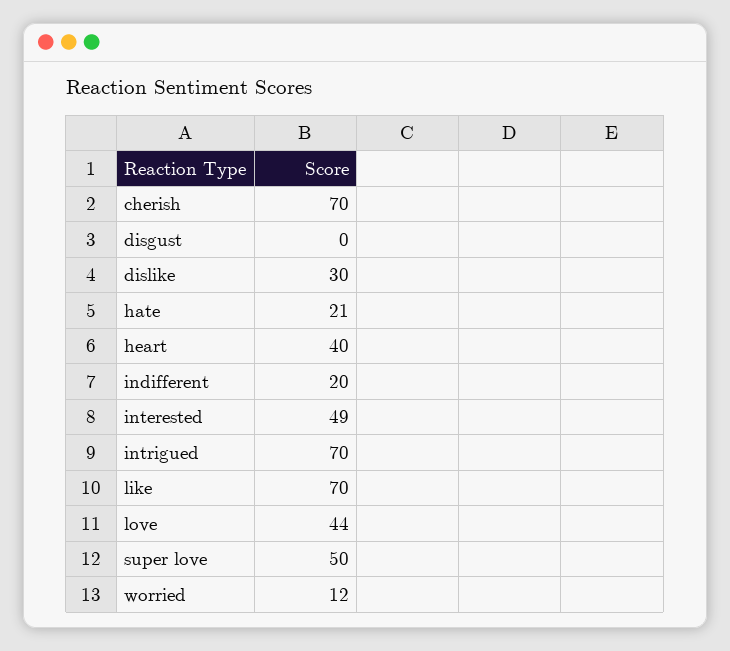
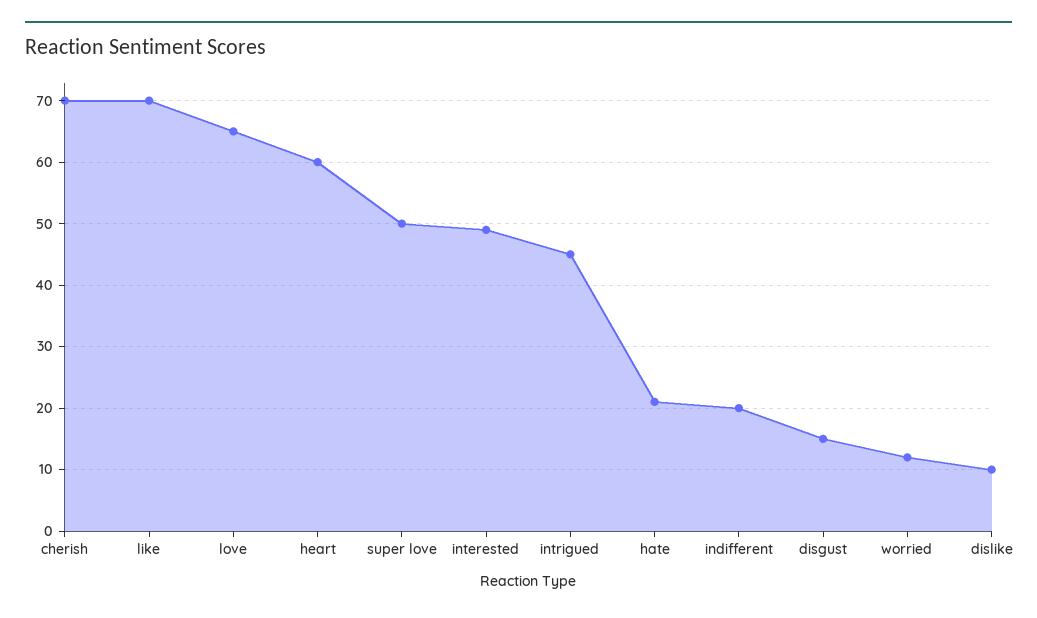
disgust: 0 -> 15
dislike: 30 -> 10
heart: 40 -> 60
intrigued: 70 -> 45
love: 44 -> 65

